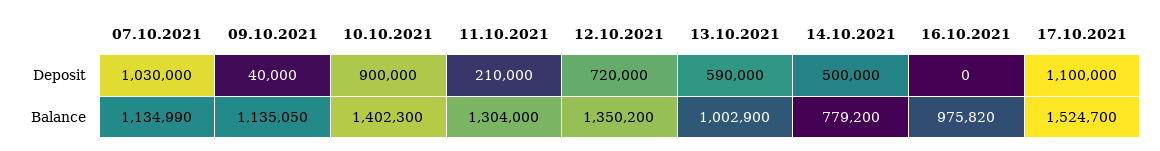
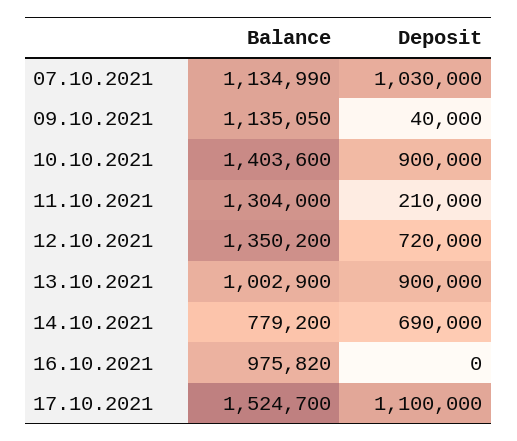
13.10.2021, Deposit: 590000 -> 900000
14.10.2021, Deposit: 500000 -> 690000
10.10.2021, Balance: 1402300 -> 1403600

